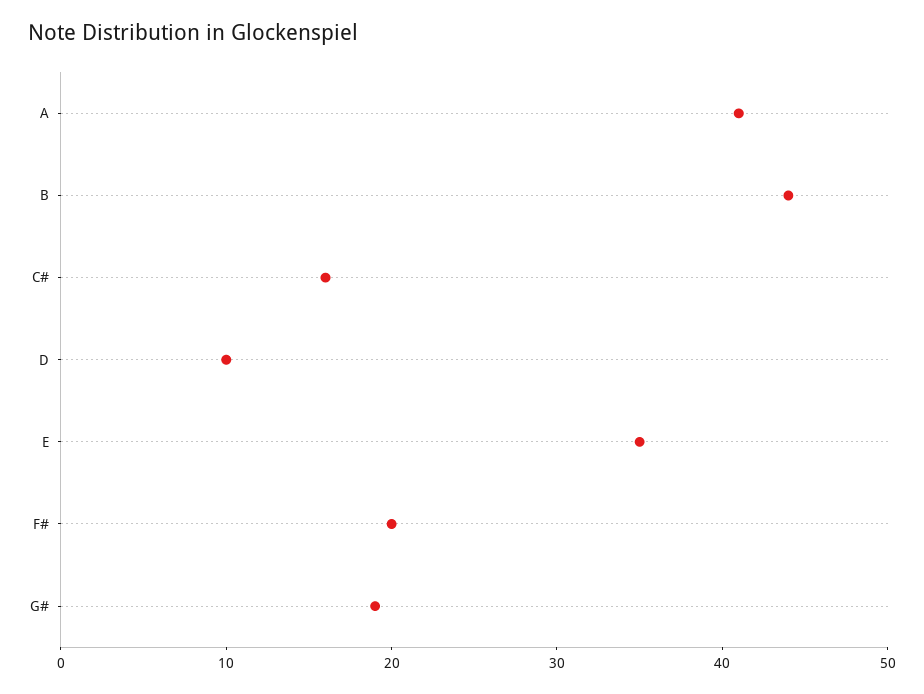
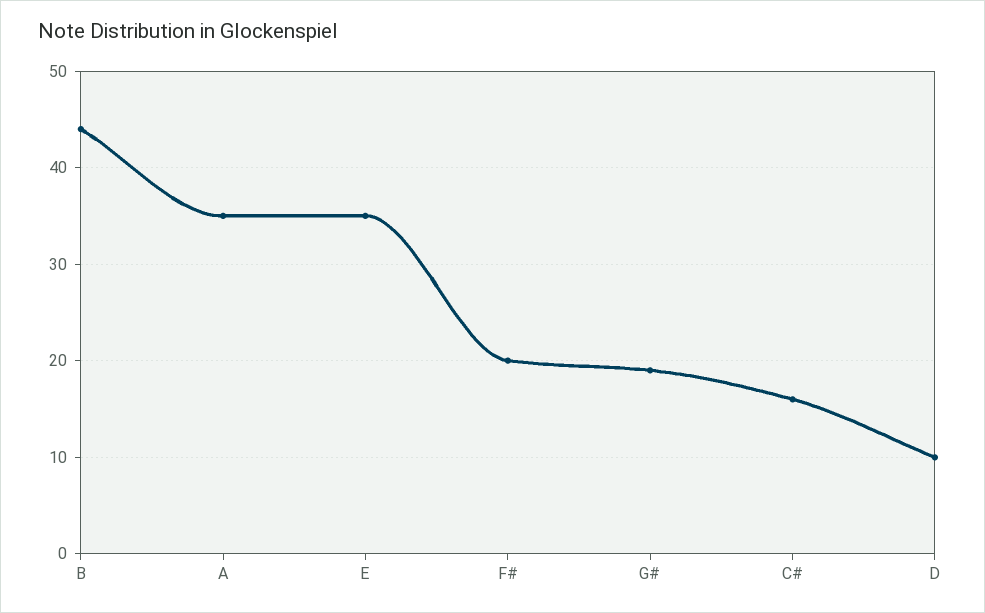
A: 41 -> 35

